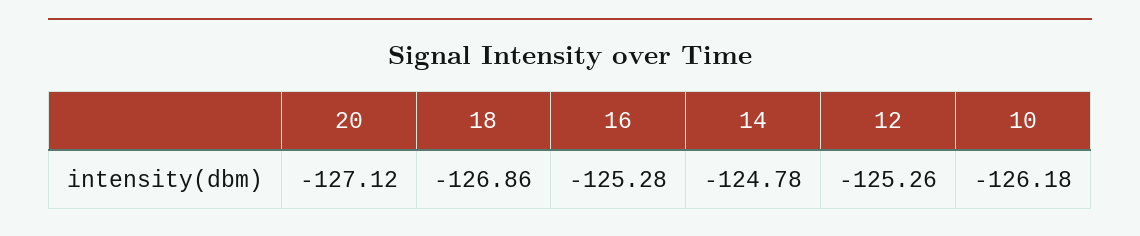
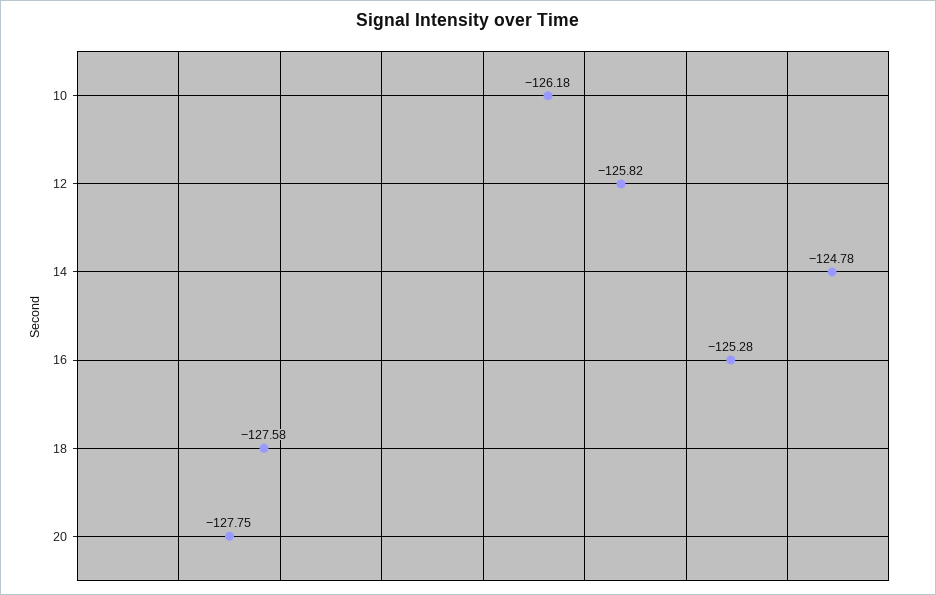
20: -127.12 -> -127.75
18: -126.86 -> -127.58
12: -125.26 -> -125.82

